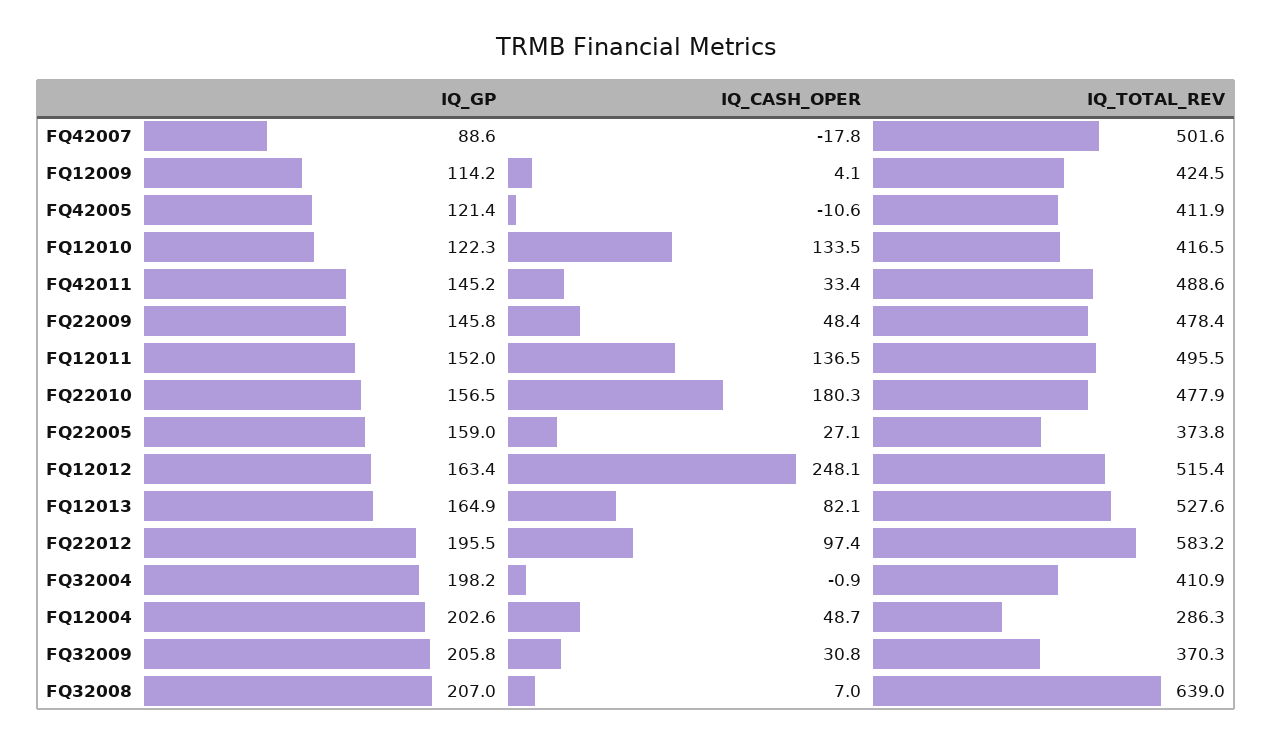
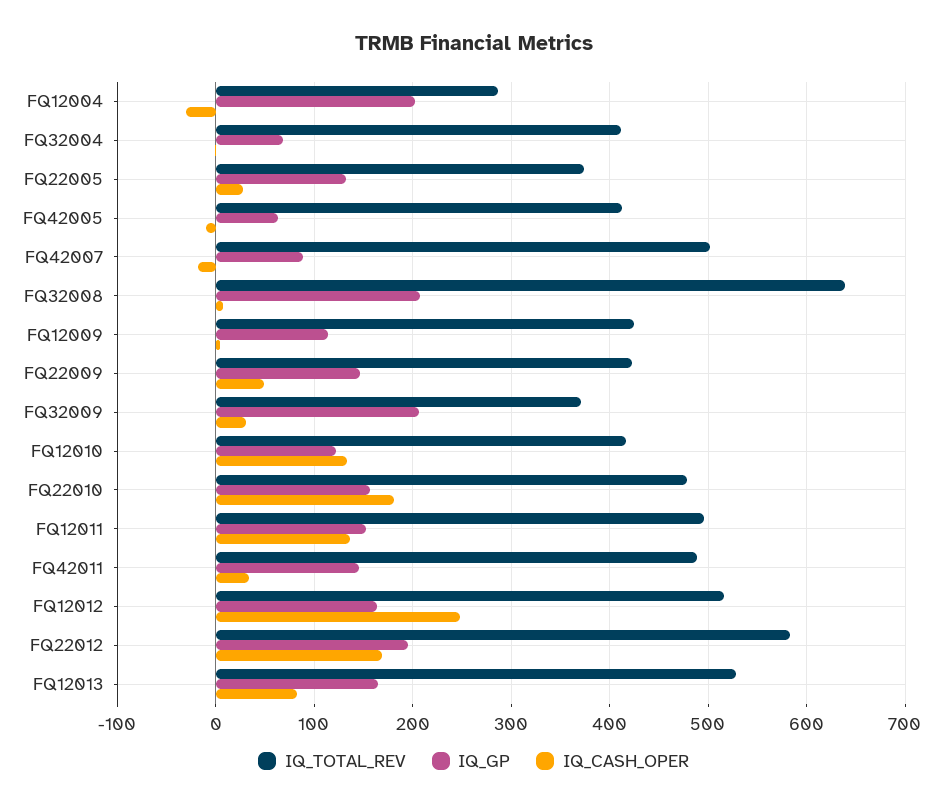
IQ_GP, FQ42005: 121.4 -> 60
IQ_TOTAL_REV, FQ22009: 478.4 -> 420
IQ_GP, FQ22005: 159 -> 130
IQ_CASH_OPER, FQ22012: 97.4 -> 170
IQ_GP, FQ32004: 198.2 -> 70
IQ_CASH_OPER, FQ12004: 48.7 -> -30

